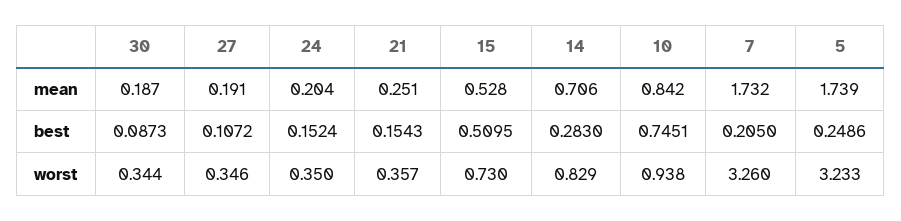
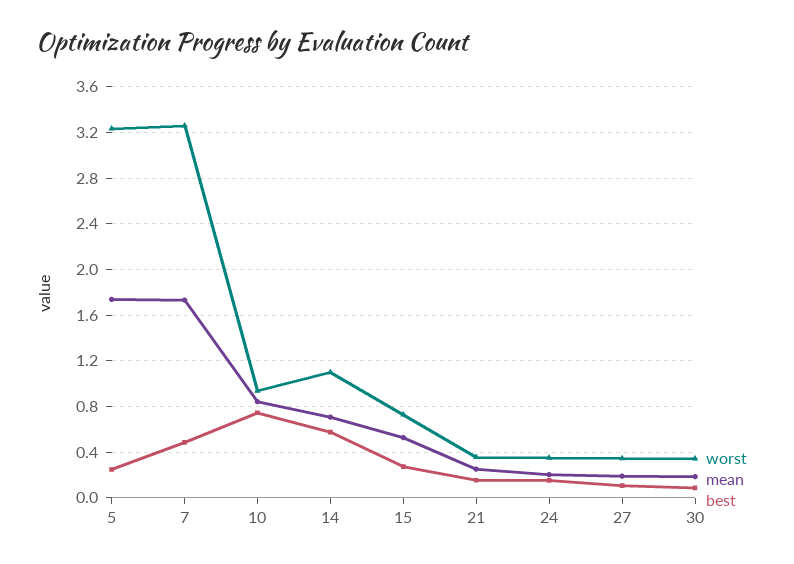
best, 15: 0.5095 -> 0.3
best, 14: 0.283 -> 0.6
best, 7: 0.205 -> 0.5
worst, 14: 0.829 -> 1.1

